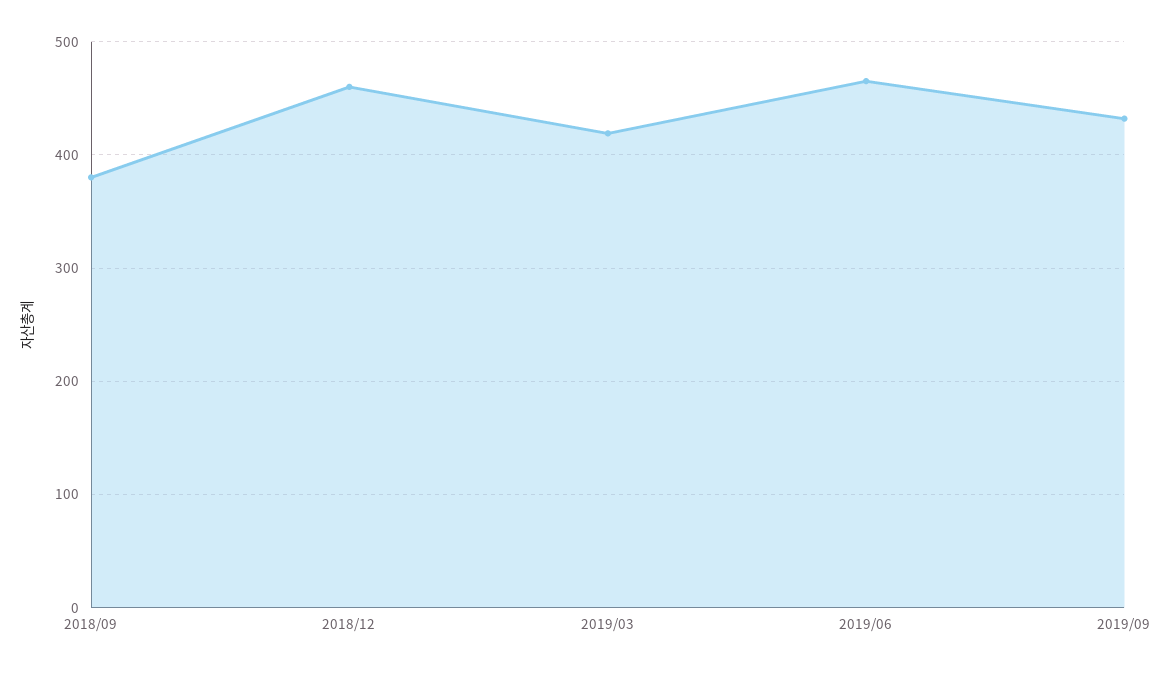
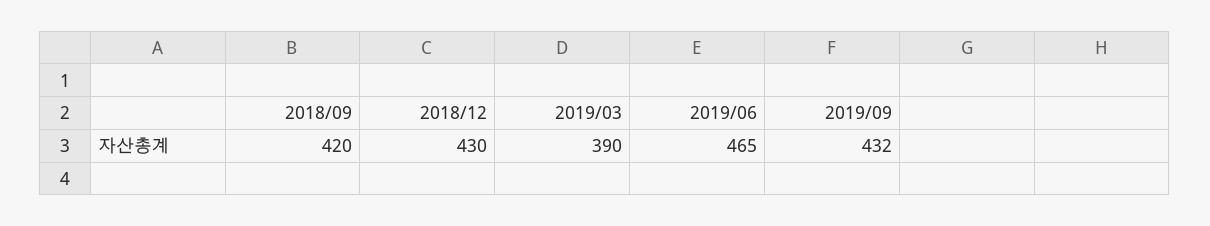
2018/09: 380 -> 420
2018/12: 460 -> 430
2019/03: 420 -> 390

